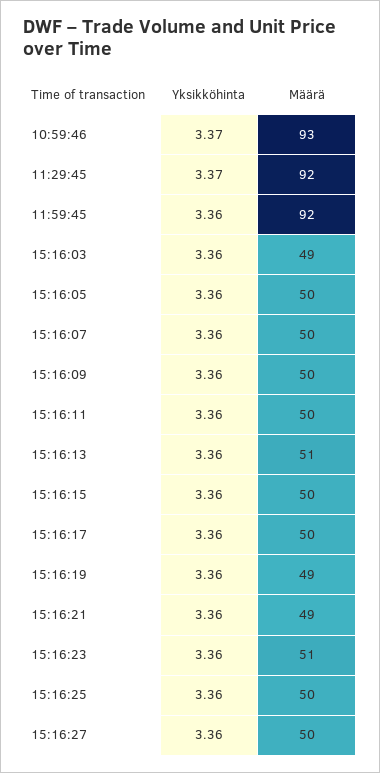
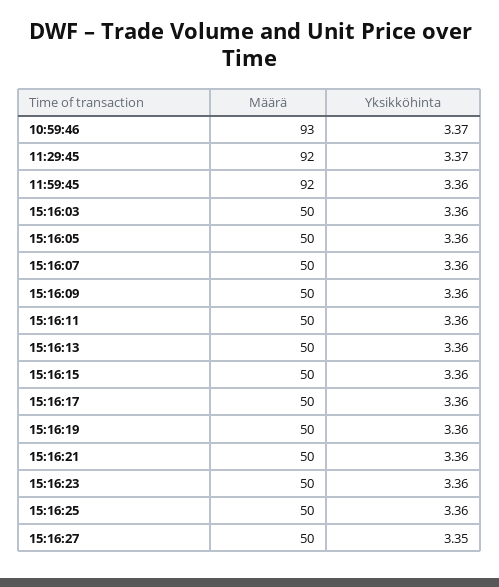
Määrä, 15:16:03: 49 -> 50
Määrä, 15:16:13: 51 -> 50
Määrä, 15:16:19: 49 -> 50
Määrä, 15:16:21: 49 -> 50
Määrä, 15:16:23: 51 -> 50
Yksikköhinta, 15:16:27: 3.36 -> 3.35

